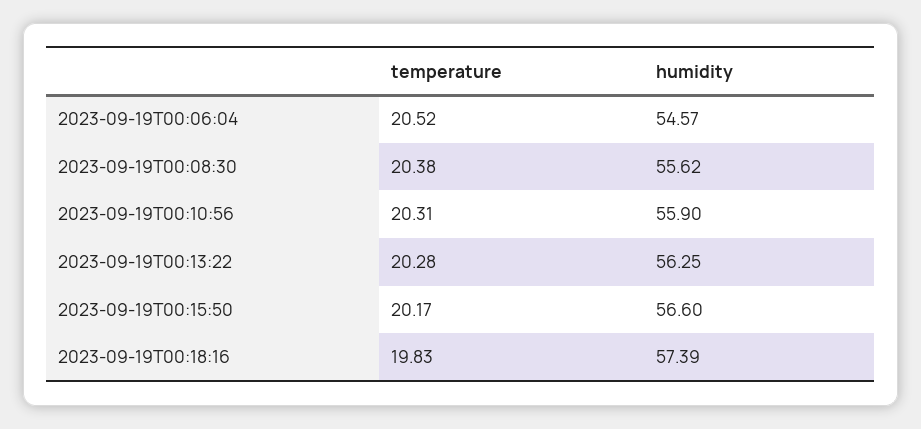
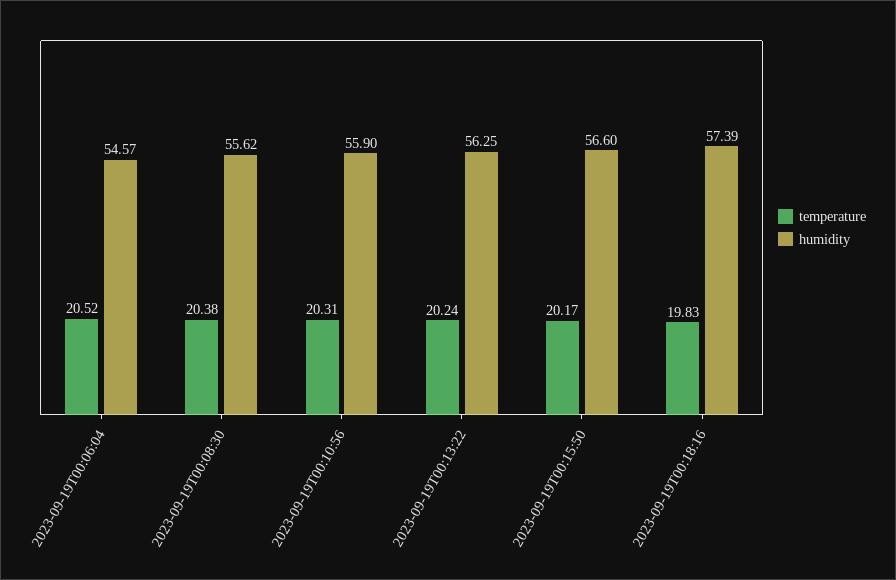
temperature, 2023-09-19T00:13:22: 20.28 -> 20.24

